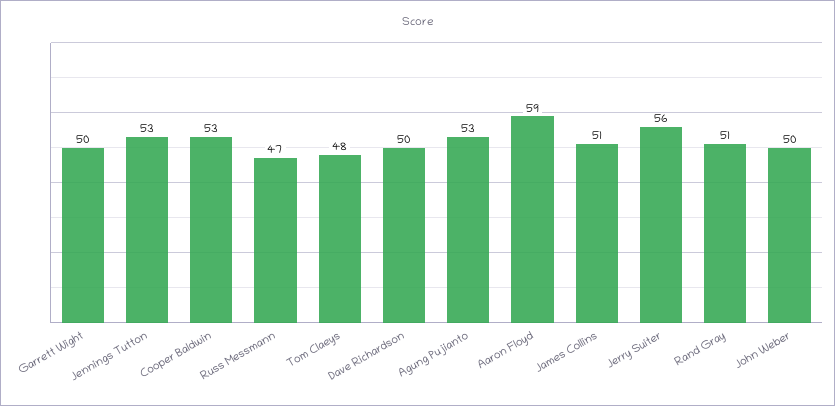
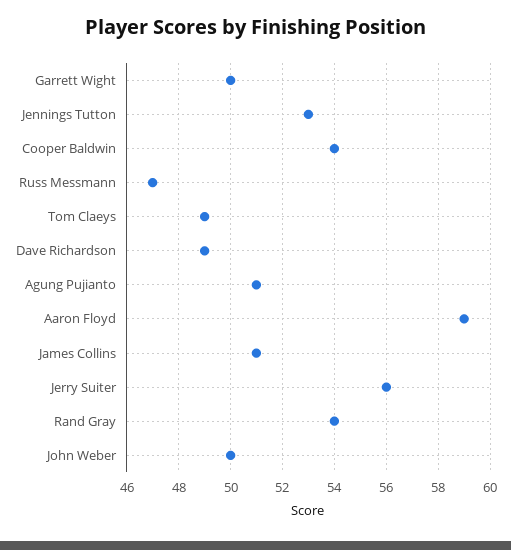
Cooper Baldwin: 53 -> 54
Tom Claeys: 48 -> 49
Dave Richardson: 50 -> 49
Agung Pujianto: 53 -> 51
Rand Gray: 51 -> 54

